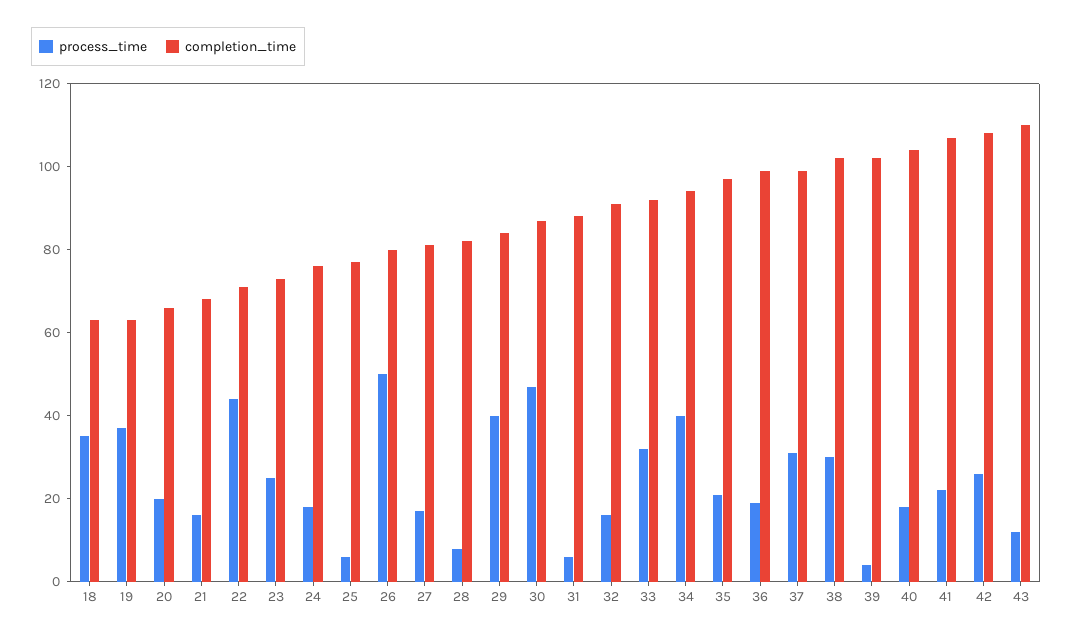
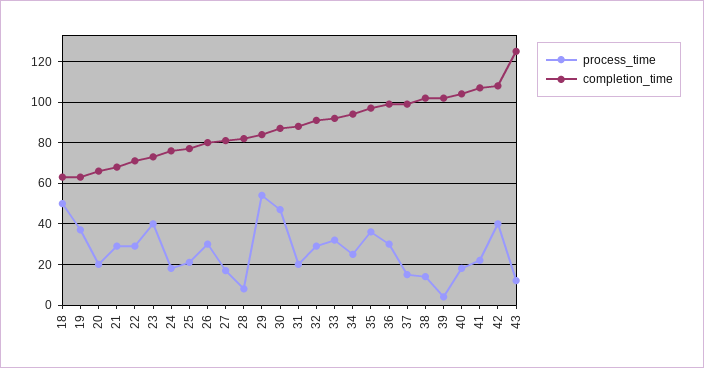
process_time, 18: 35 -> 50
process_time, 21: 15 -> 30
process_time, 22: 45 -> 30
process_time, 23: 25 -> 40
process_time, 25: 5 -> 20
process_time, 26: 50 -> 30
process_time, 29: 40 -> 55
process_time, 31: 5 -> 20
process_time, 32: 15 -> 30
process_time, 34: 40 -> 25
process_time, 35: 20 -> 35
process_time, 36: 20 -> 30
process_time, 37: 30 -> 15
process_time, 38: 30 -> 15
process_time, 42: 25 -> 40
completion_time, 43: 110 -> 125

